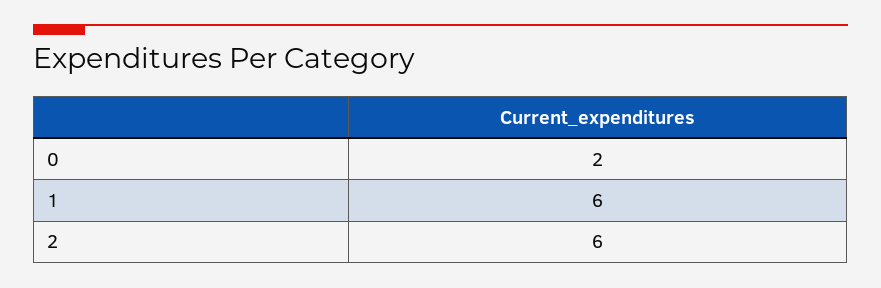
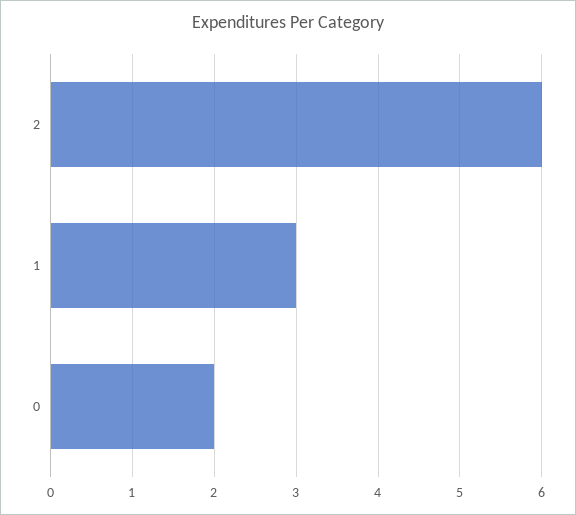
1: 6 -> 3

